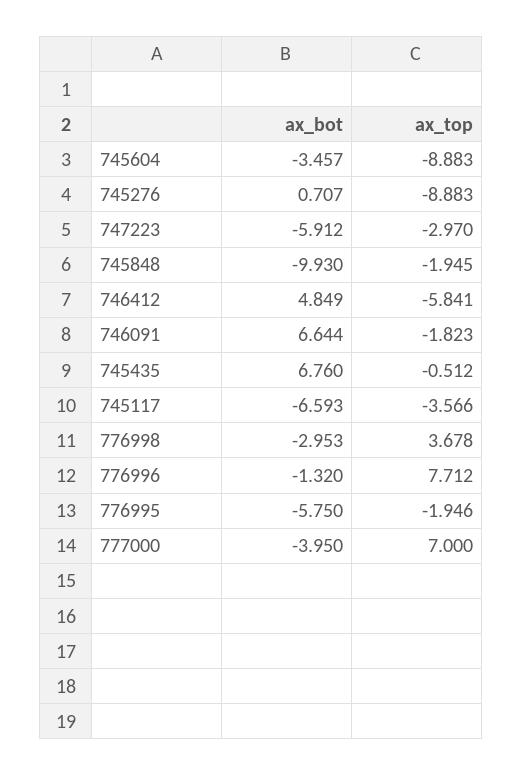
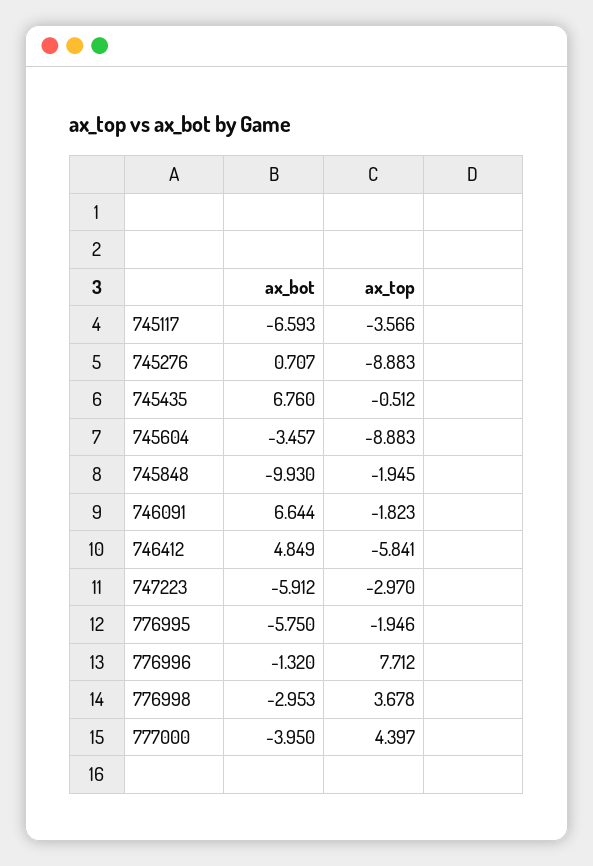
ax_top, 777000: 7 -> 4.397

